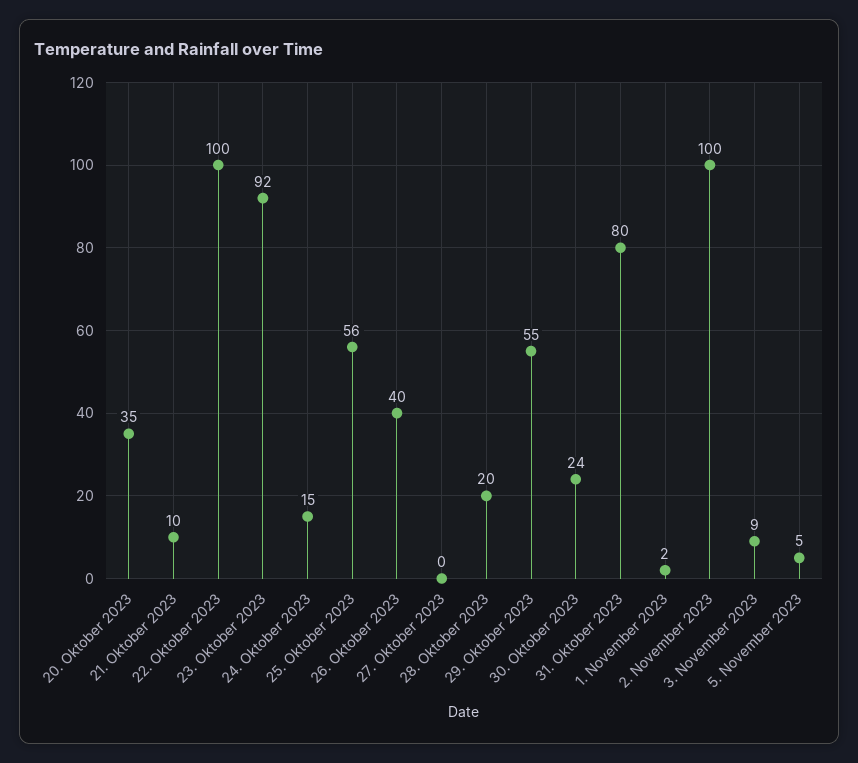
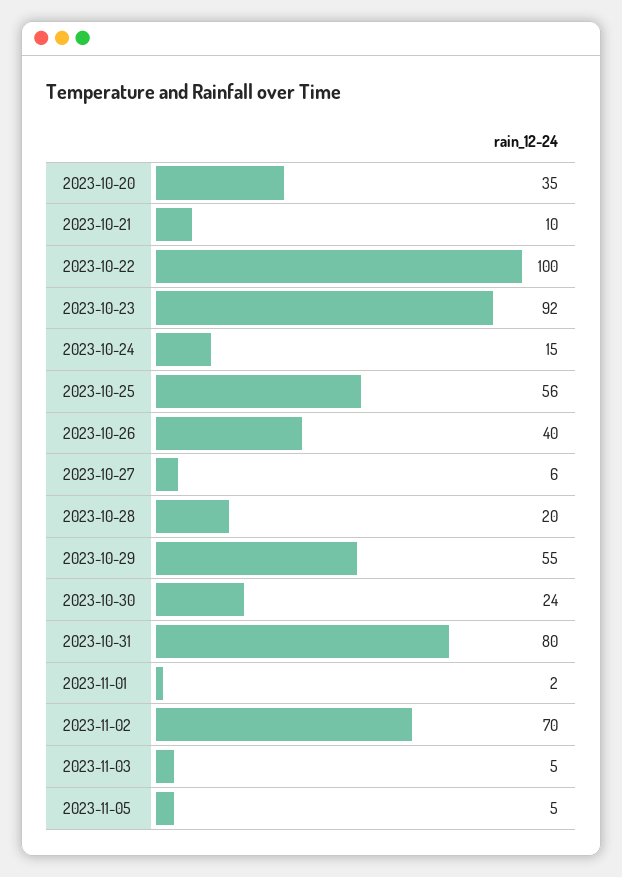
27. Oktober 2023: 0 -> 6
2. November 2023: 100 -> 70
3. November 2023: 9 -> 5

